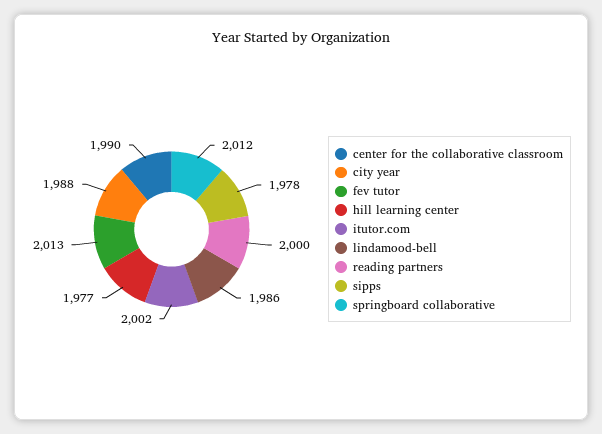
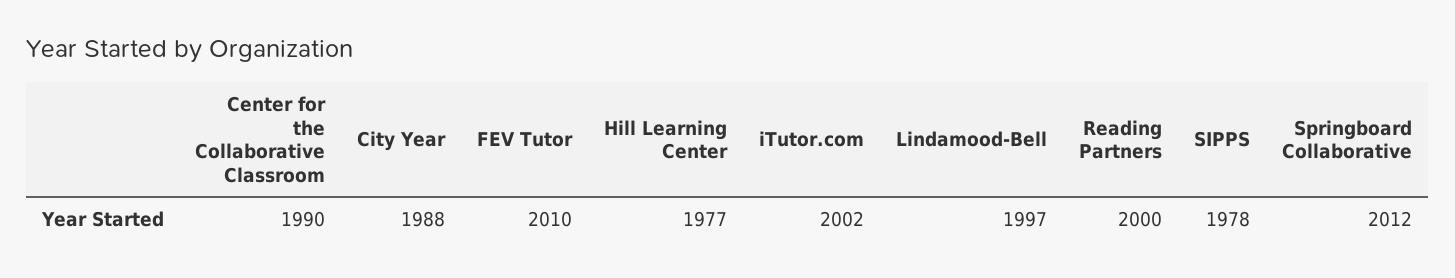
fev tutor: 2013 -> 2010
lindamood-bell: 1986 -> 1997

